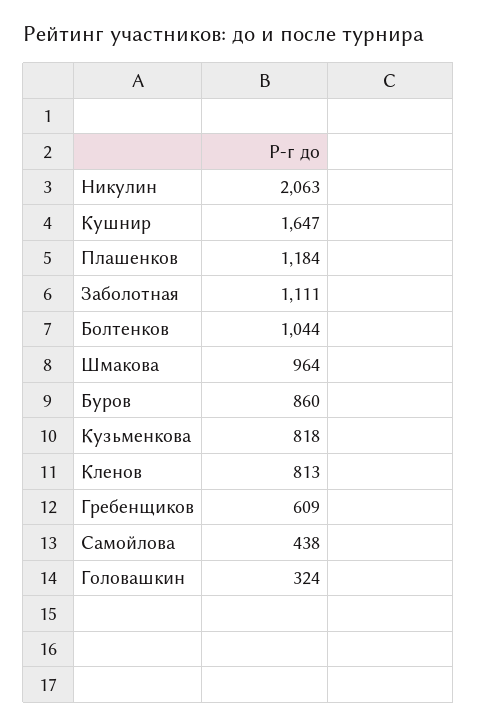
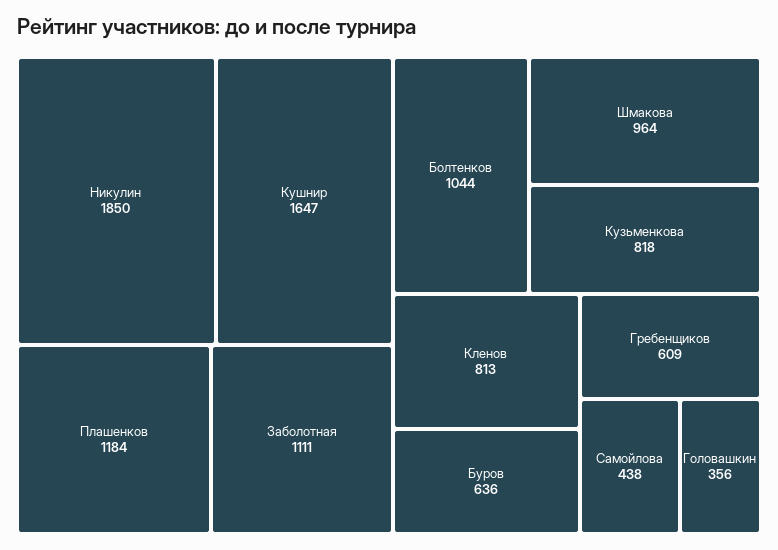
Никулин: 2063 -> 1850
Буров: 860 -> 636
Головашкин: 324 -> 356

